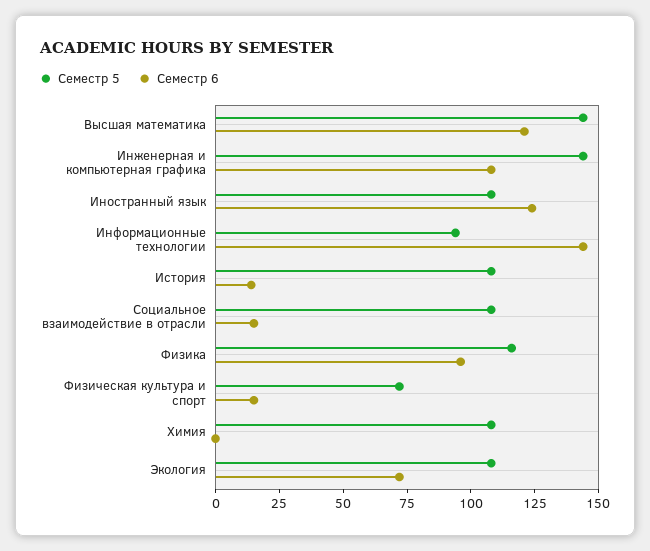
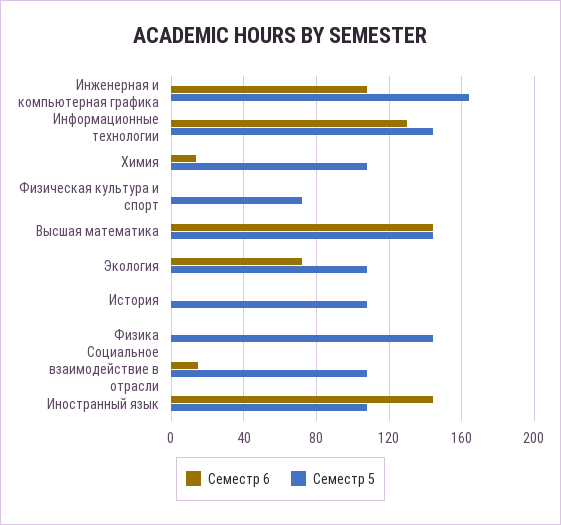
Семестр 6, Высшая математика: 120 -> 145
Семестр 5, Инженерная и компьютерная графика: 145 -> 165
Семестр 6, Иностранный язык: 125 -> 145
Семестр 5, Информационные технологии: 95 -> 145
Семестр 6, Информационные технологии: 145 -> 130
Семестр 6, История: 15 -> 0
Семестр 5, Физика: 115 -> 145
Семестр 6, Физика: 95 -> 0
Семестр 6, Физическая культура и спорт: 15 -> 0
Семестр 6, Химия: 0 -> 15

